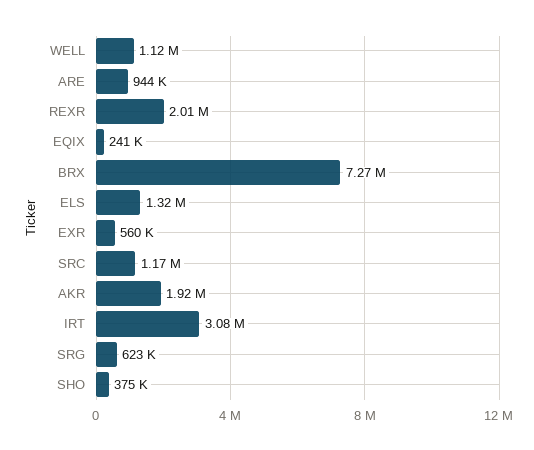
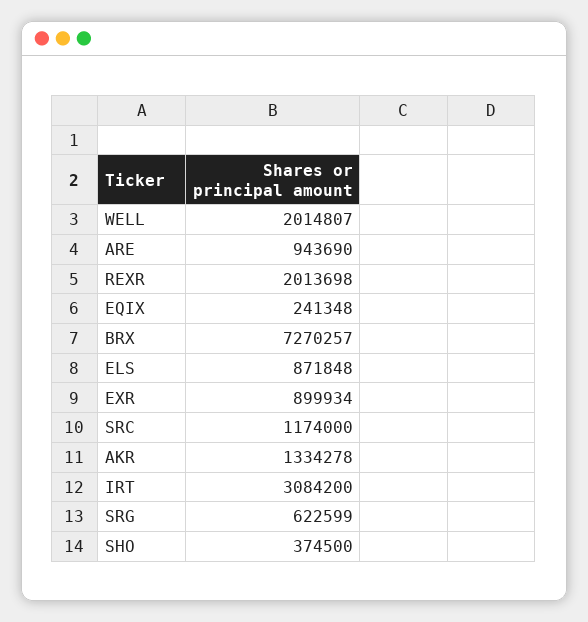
WELL: 1120000 -> 2014807
ELS: 1320000 -> 871848
EXR: 560000 -> 899934
AKR: 1920000 -> 1334278

